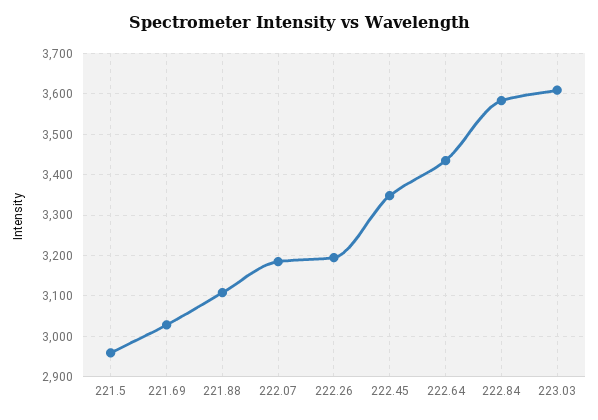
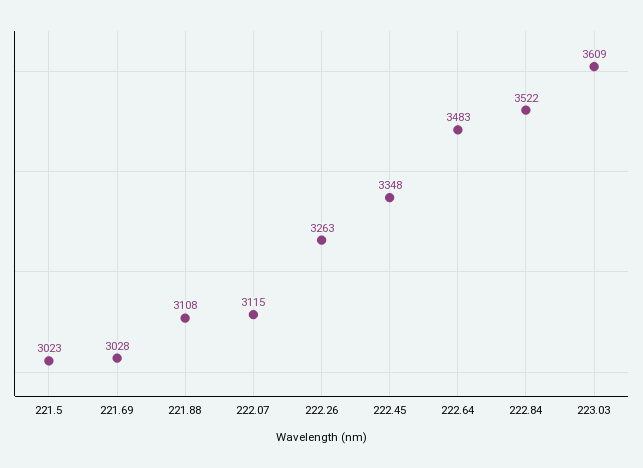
221.5: 2960 -> 3023
222.07: 3180 -> 3115
222.26: 3200 -> 3263
222.64: 3440 -> 3483
222.84: 3580 -> 3522

